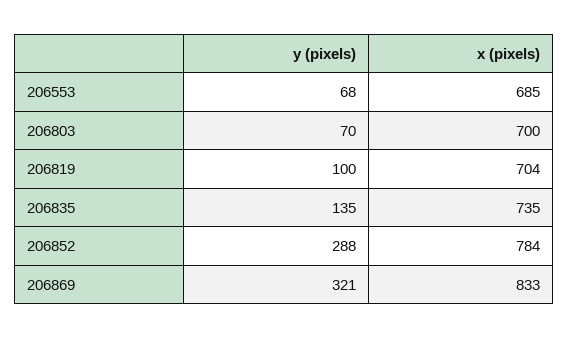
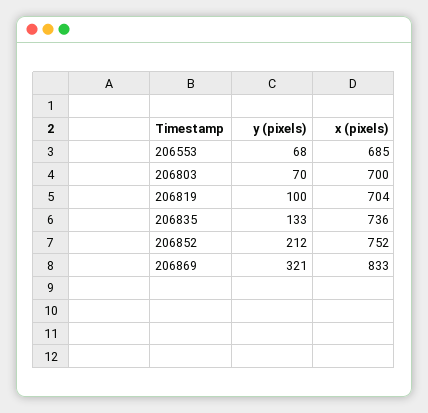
y (pixels), 206835: 135 -> 133
x (pixels), 206835: 735 -> 736
y (pixels), 206852: 288 -> 212
x (pixels), 206852: 784 -> 752

